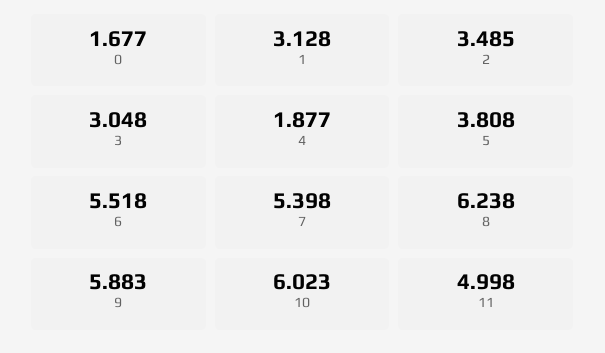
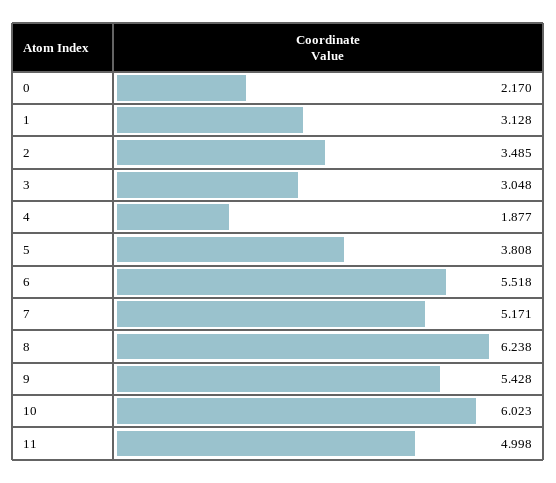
0: 1.677 -> 2.17
7: 5.398 -> 5.171
9: 5.883 -> 5.428

